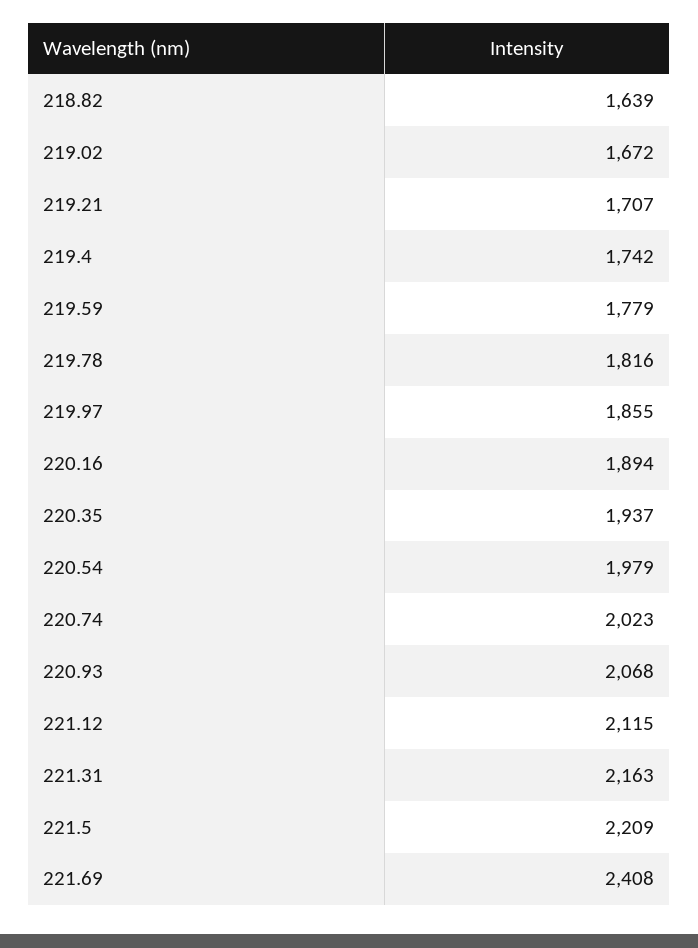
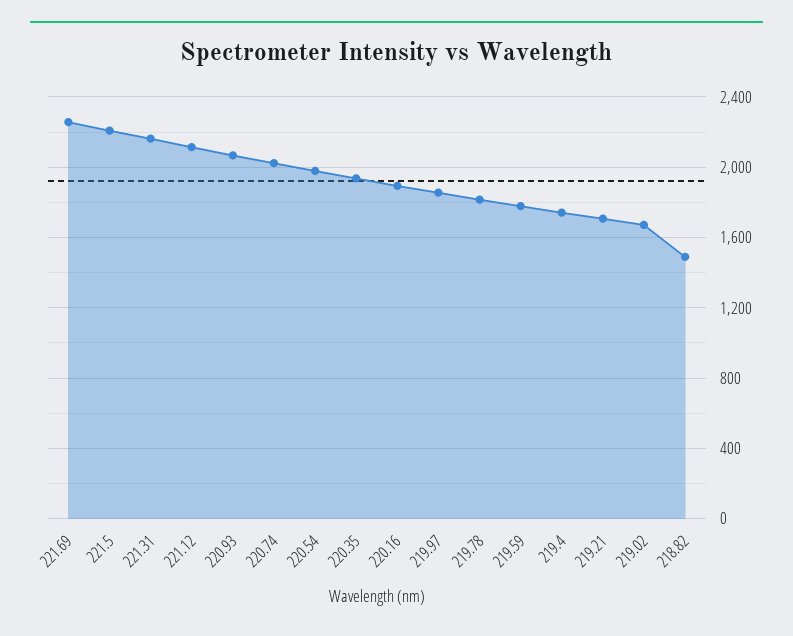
218.82: 1639 -> 1500
221.69: 2408 -> 2250

